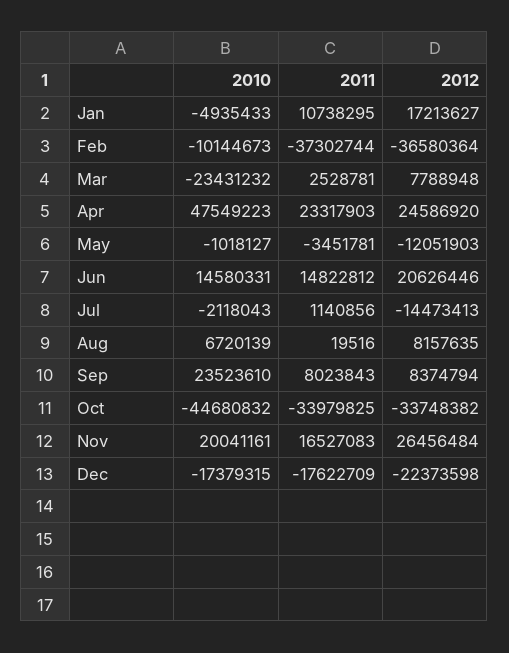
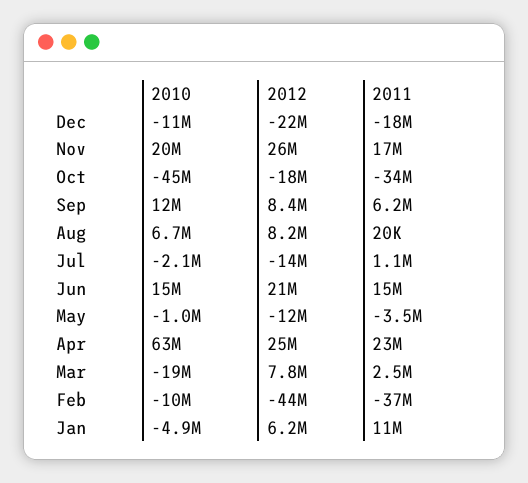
2012, Jan: 17213627 -> 6200000
2012, Feb: -36580364 -> -44000000
2010, Mar: -23431232 -> -19000000
2010, Apr: 47549223 -> 63000000
2010, Sep: 23523610 -> 12000000
2011, Sep: 8023843 -> 6200000
2012, Oct: -33748382 -> -18000000
2010, Dec: -17379315 -> -11000000

